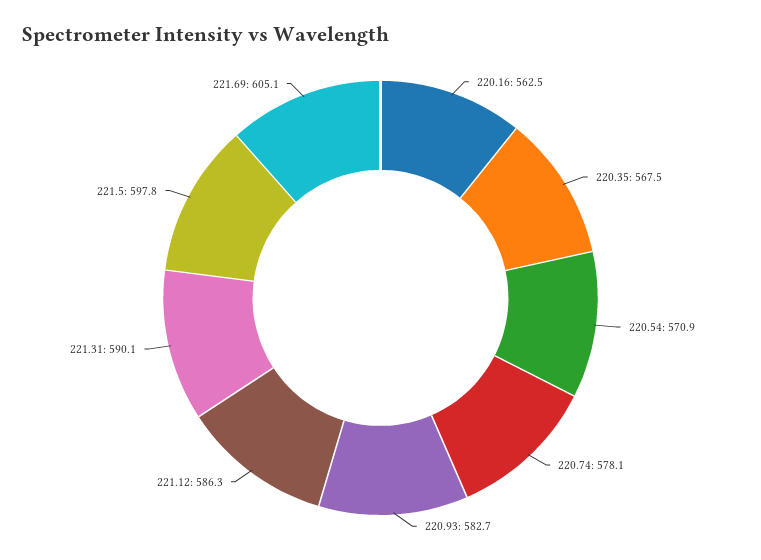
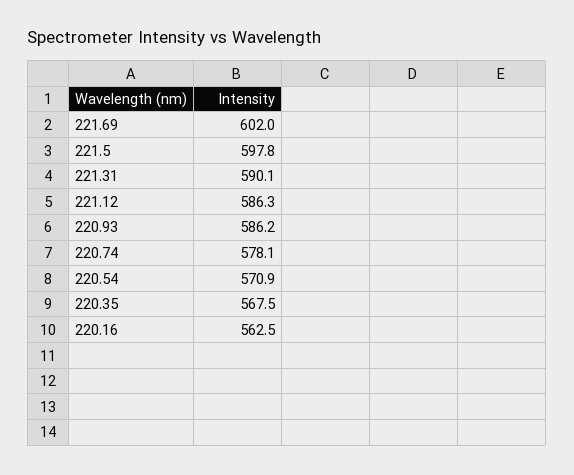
220.93: 582.7 -> 586.2
221.69: 605.1 -> 602

